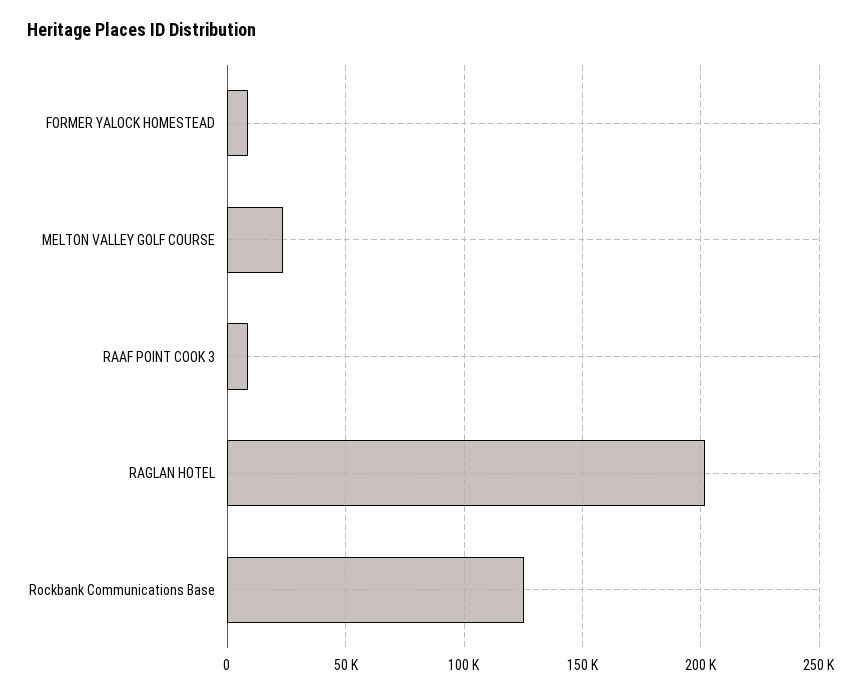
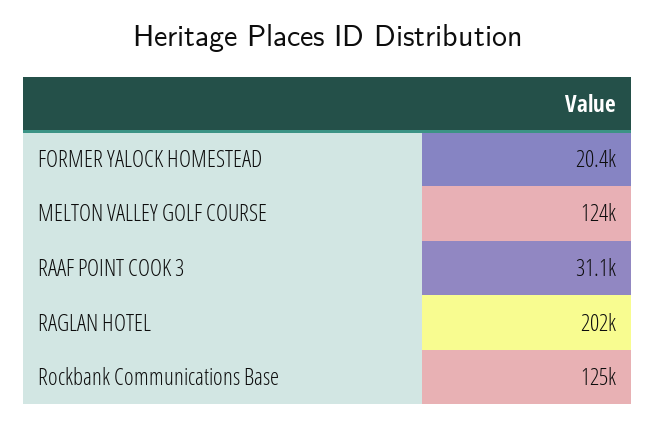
FORMER YALOCK HOMESTEAD: 10000 -> 20400
MELTON VALLEY GOLF COURSE: 25000 -> 124000
RAAF POINT COOK 3: 10000 -> 31100

